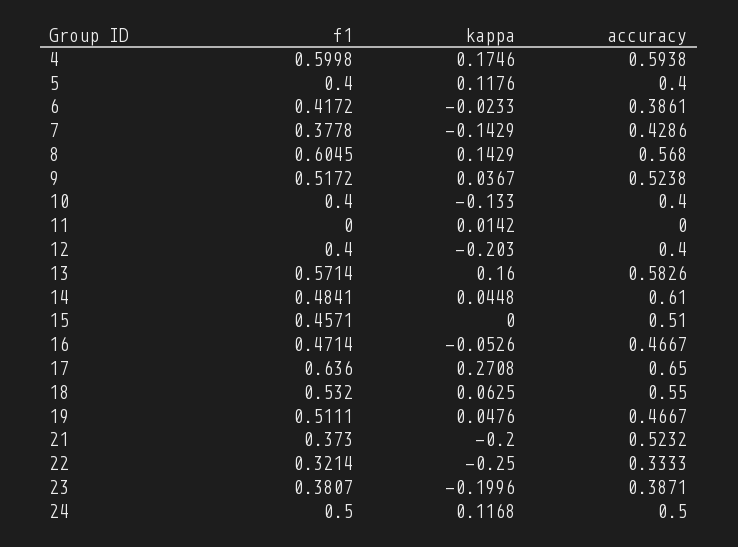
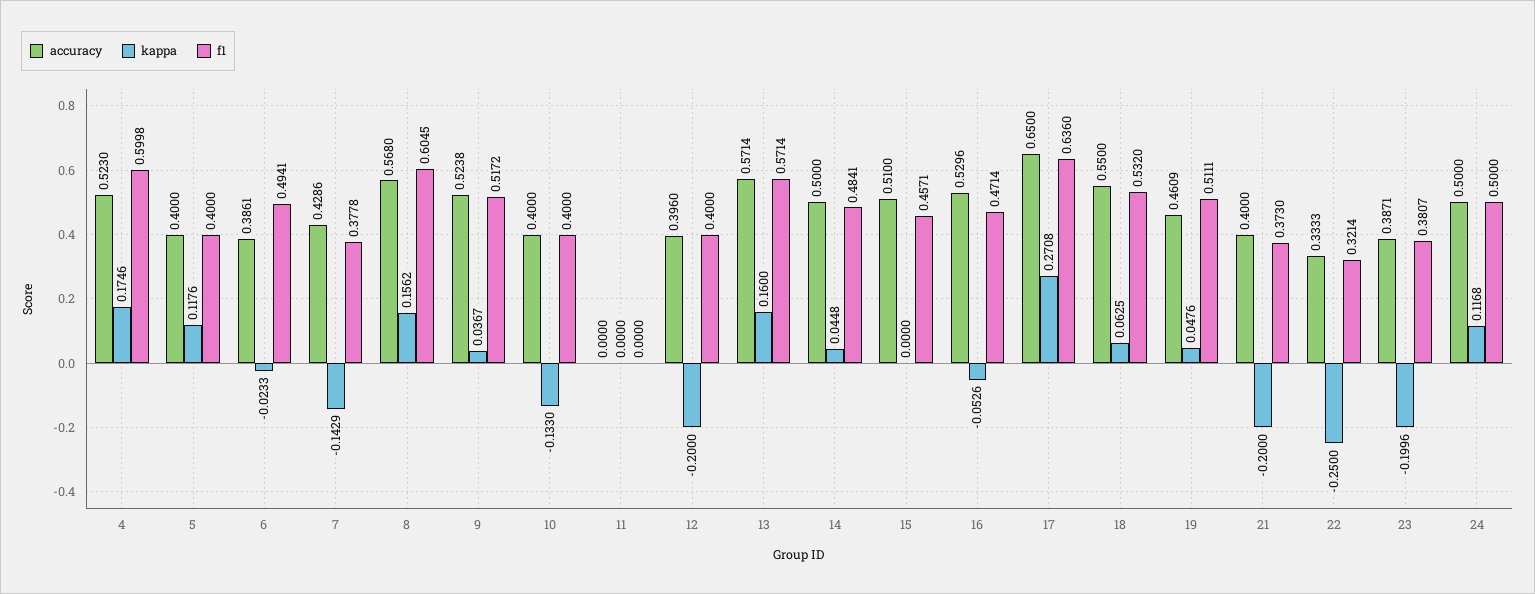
accuracy, 4: 0.5938 -> 0.523
f1, 6: 0.4172 -> 0.4941
kappa, 8: 0.1429 -> 0.1562
kappa, 11: 0.0142 -> 0
kappa, 12: -0.203 -> -0.2
accuracy, 12: 0.4 -> 0.396
accuracy, 13: 0.5826 -> 0.5714
accuracy, 14: 0.61 -> 0.5
accuracy, 16: 0.4667 -> 0.5296
accuracy, 19: 0.4667 -> 0.4609
accuracy, 21: 0.5232 -> 0.4

